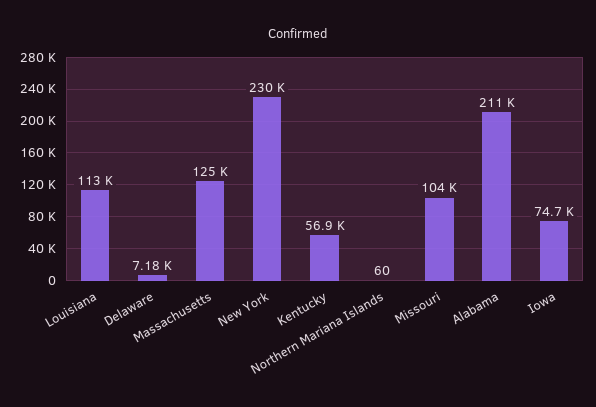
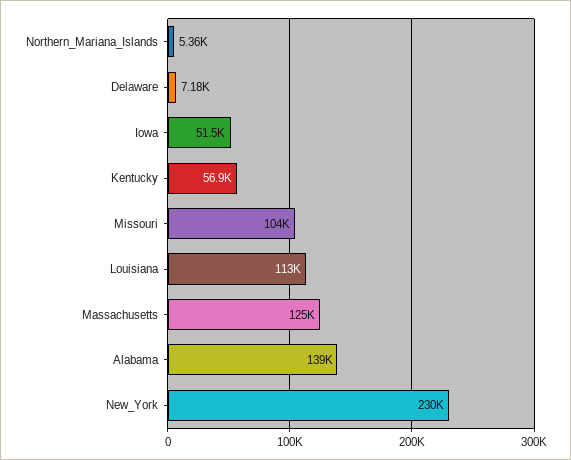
Northern Mariana Islands: 60 -> 5360
Alabama: 211000 -> 139000
Iowa: 74700 -> 51500

